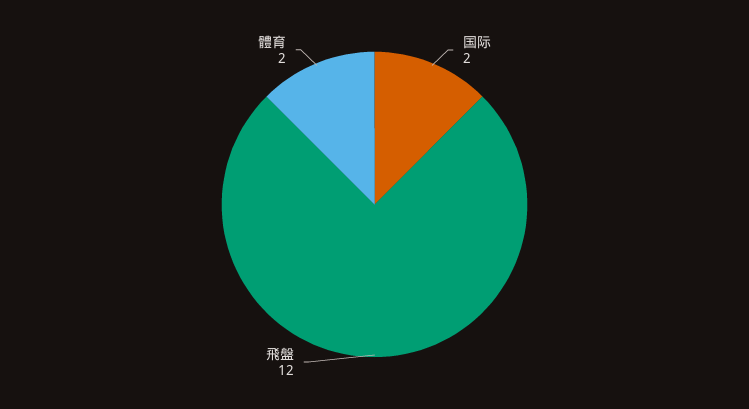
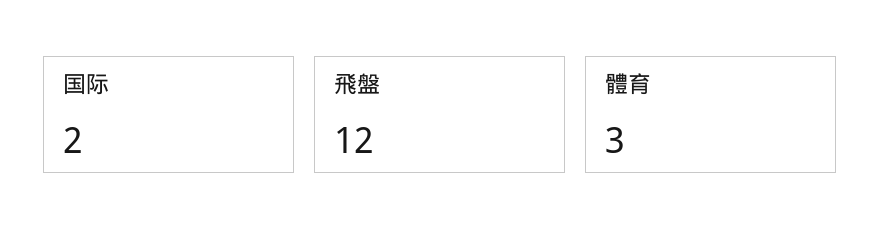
體育: 2 -> 3

